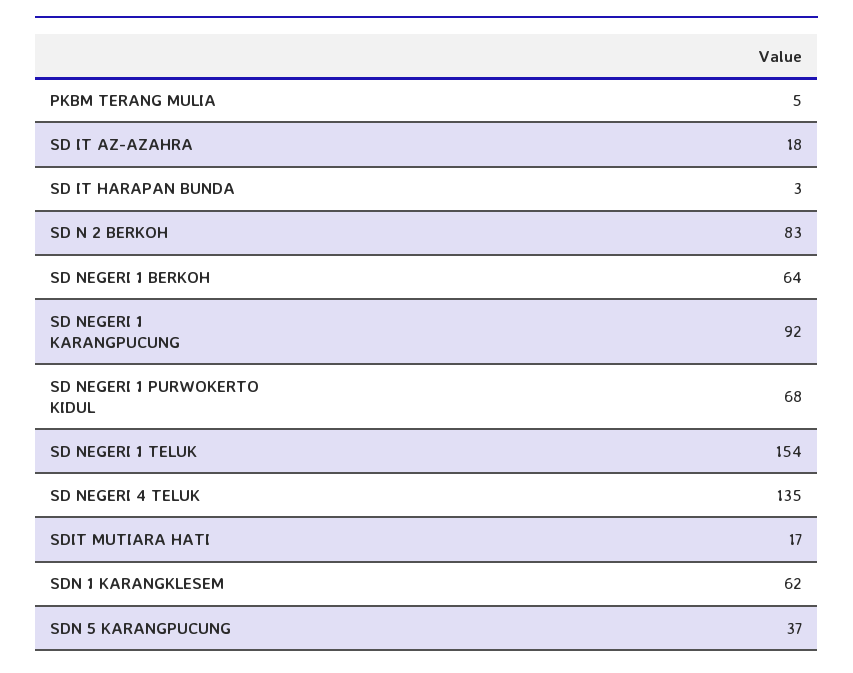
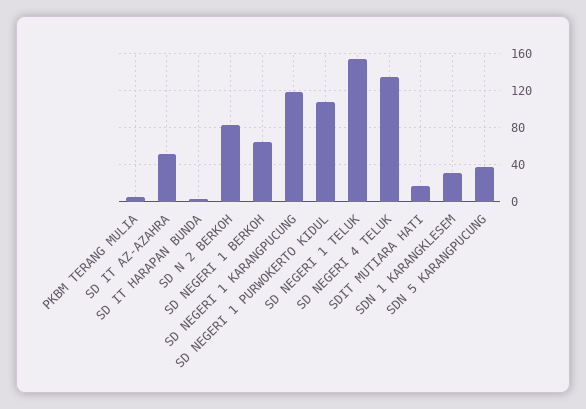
SD IT AZ-AZAHRA: 18 -> 50
SD NEGERI 1 KARANGPUCUNG: 92 -> 120
SD NEGERI 1 PURWOKERTO KIDUL: 68 -> 110
SDN 1 KARANGKLESEM: 62 -> 30

